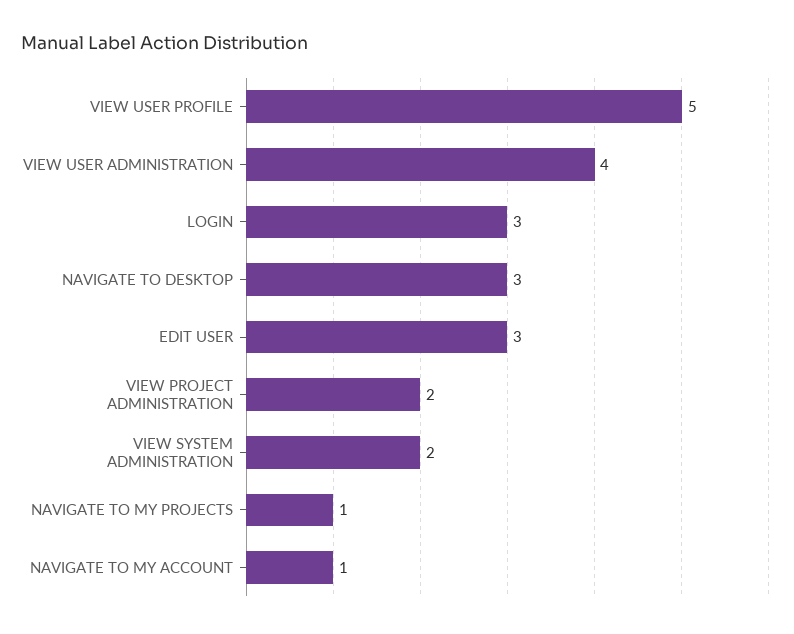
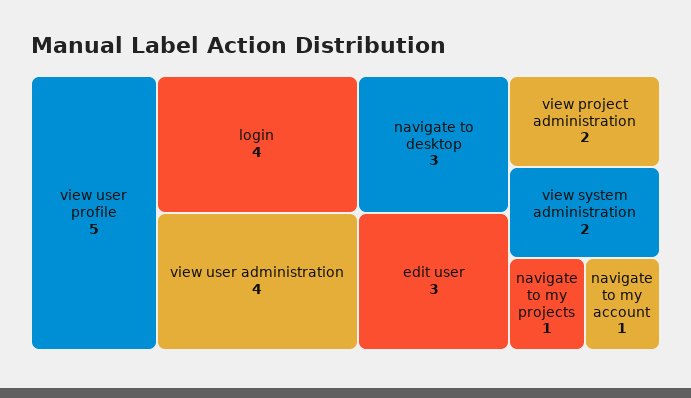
LOGIN: 3 -> 4

